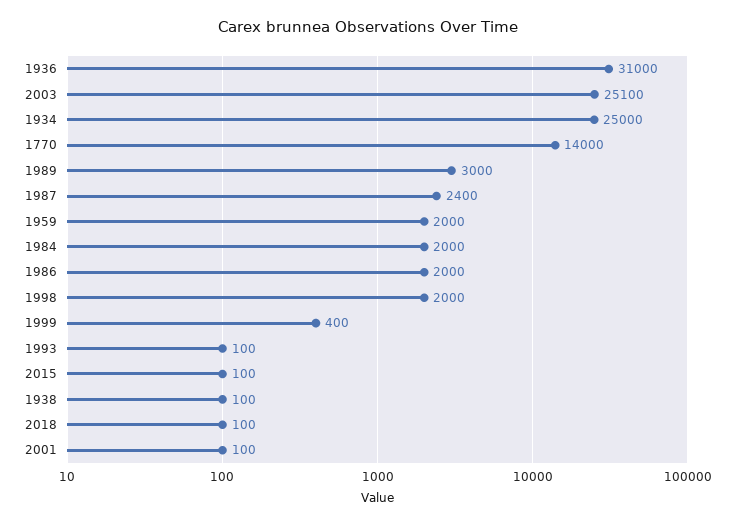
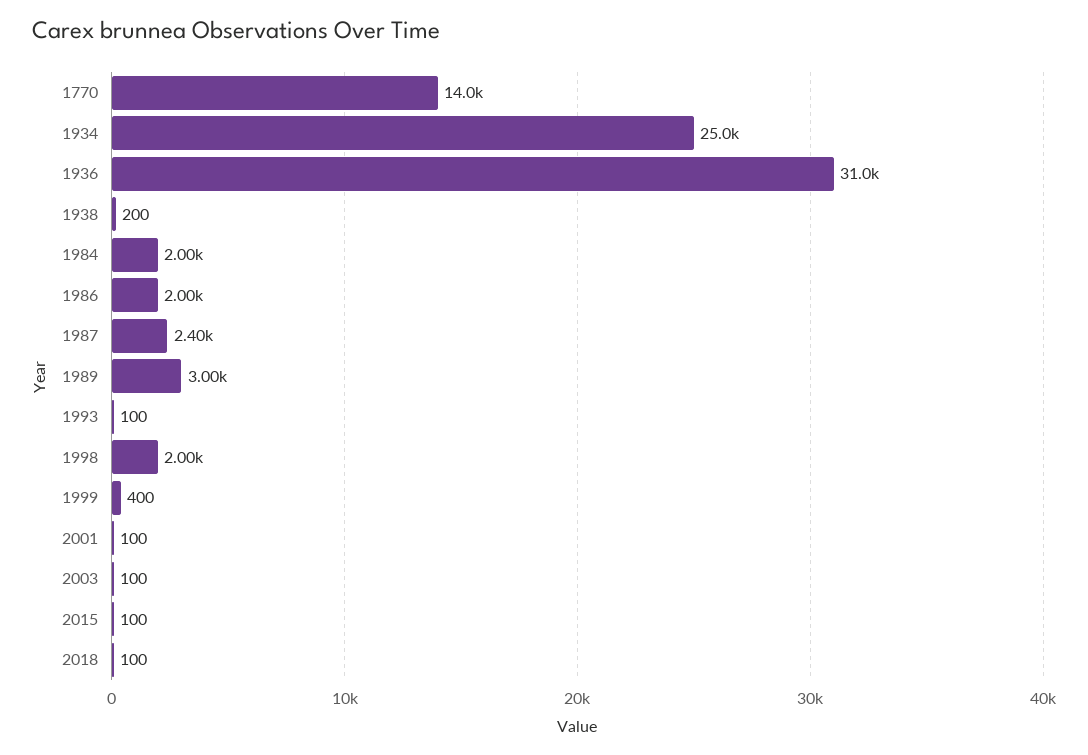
2003: 25100 -> 100
1959: 2000 -> none
1938: 100 -> 200

